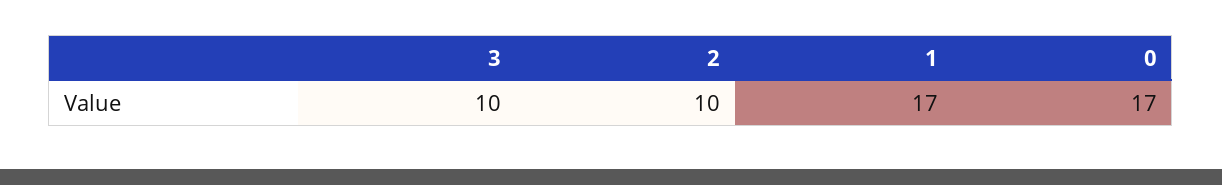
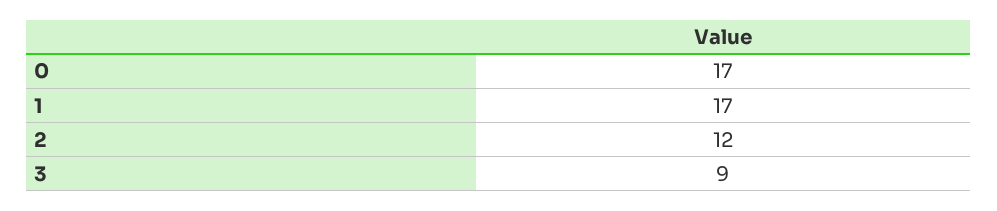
3: 10 -> 9
2: 10 -> 12

